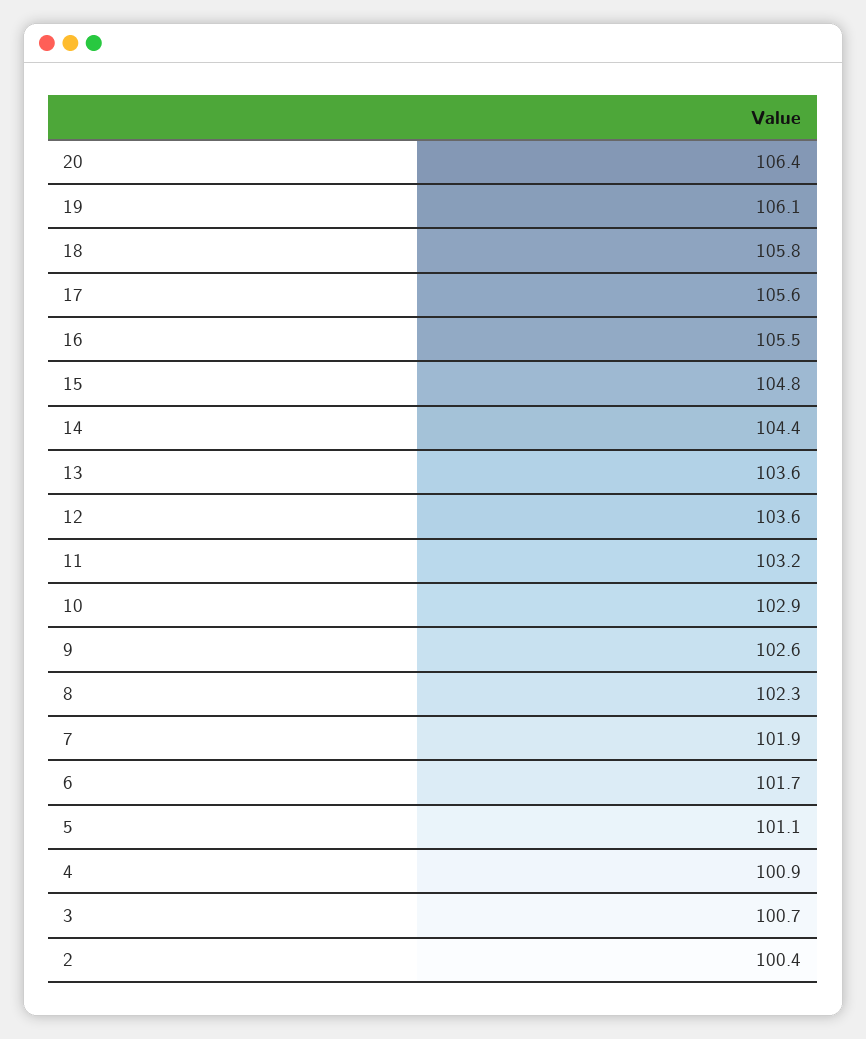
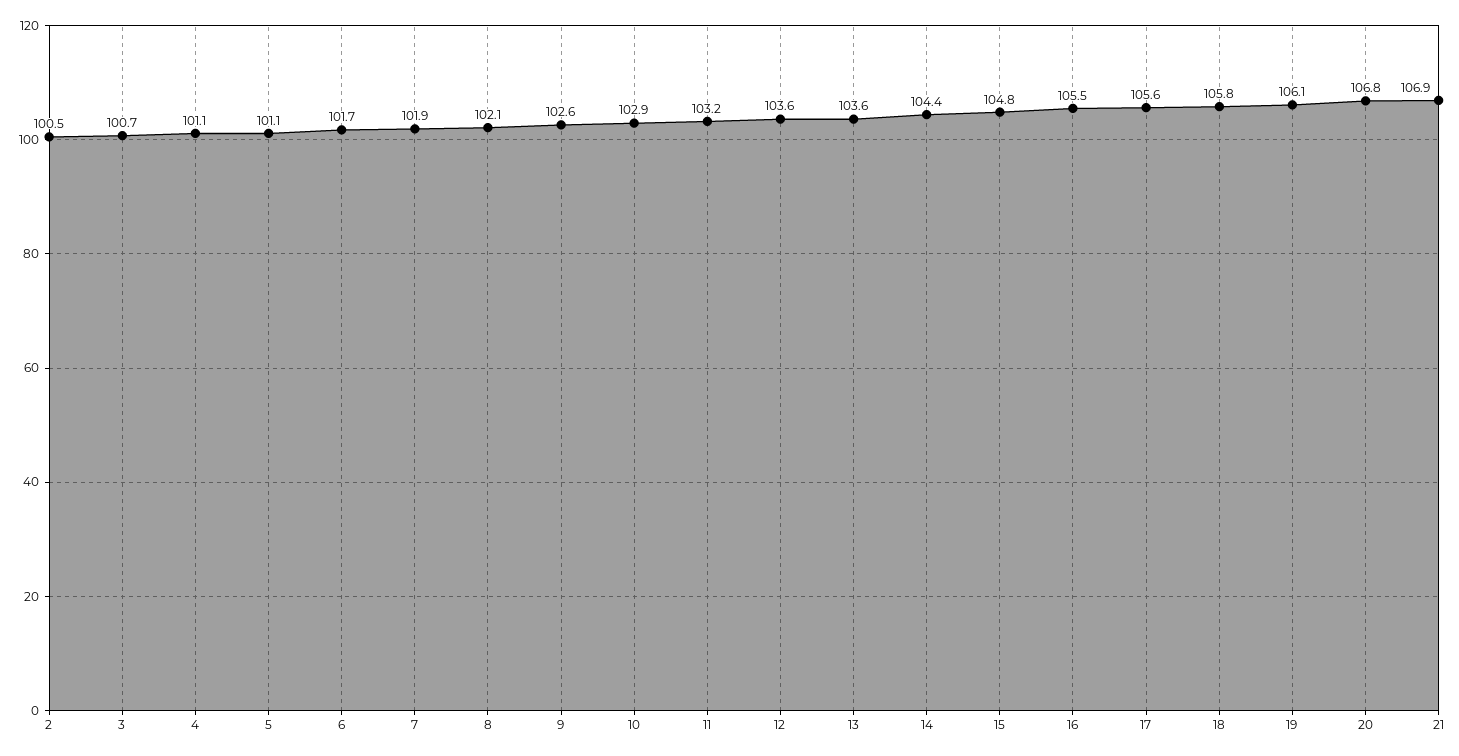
20: 106.4 -> 106.8
8: 102.3 -> 102.1
4: 100.9 -> 101.1
2: 100.4 -> 100.5
21: none -> 106.9

